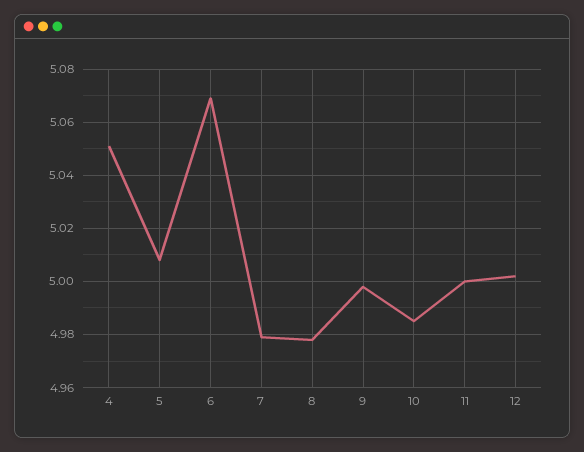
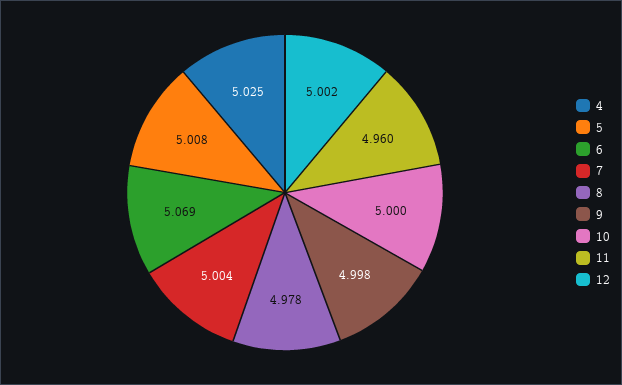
4: 5.05 -> 5.025
7: 4.98 -> 5.004
10: 4.985 -> 5
11: 5 -> 4.96

